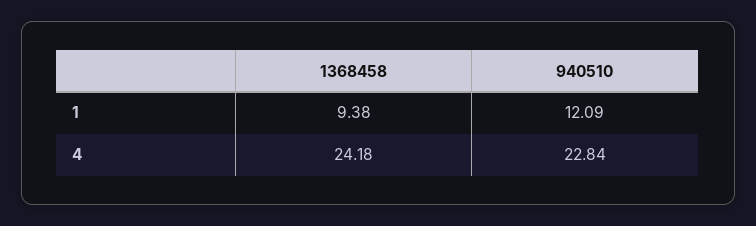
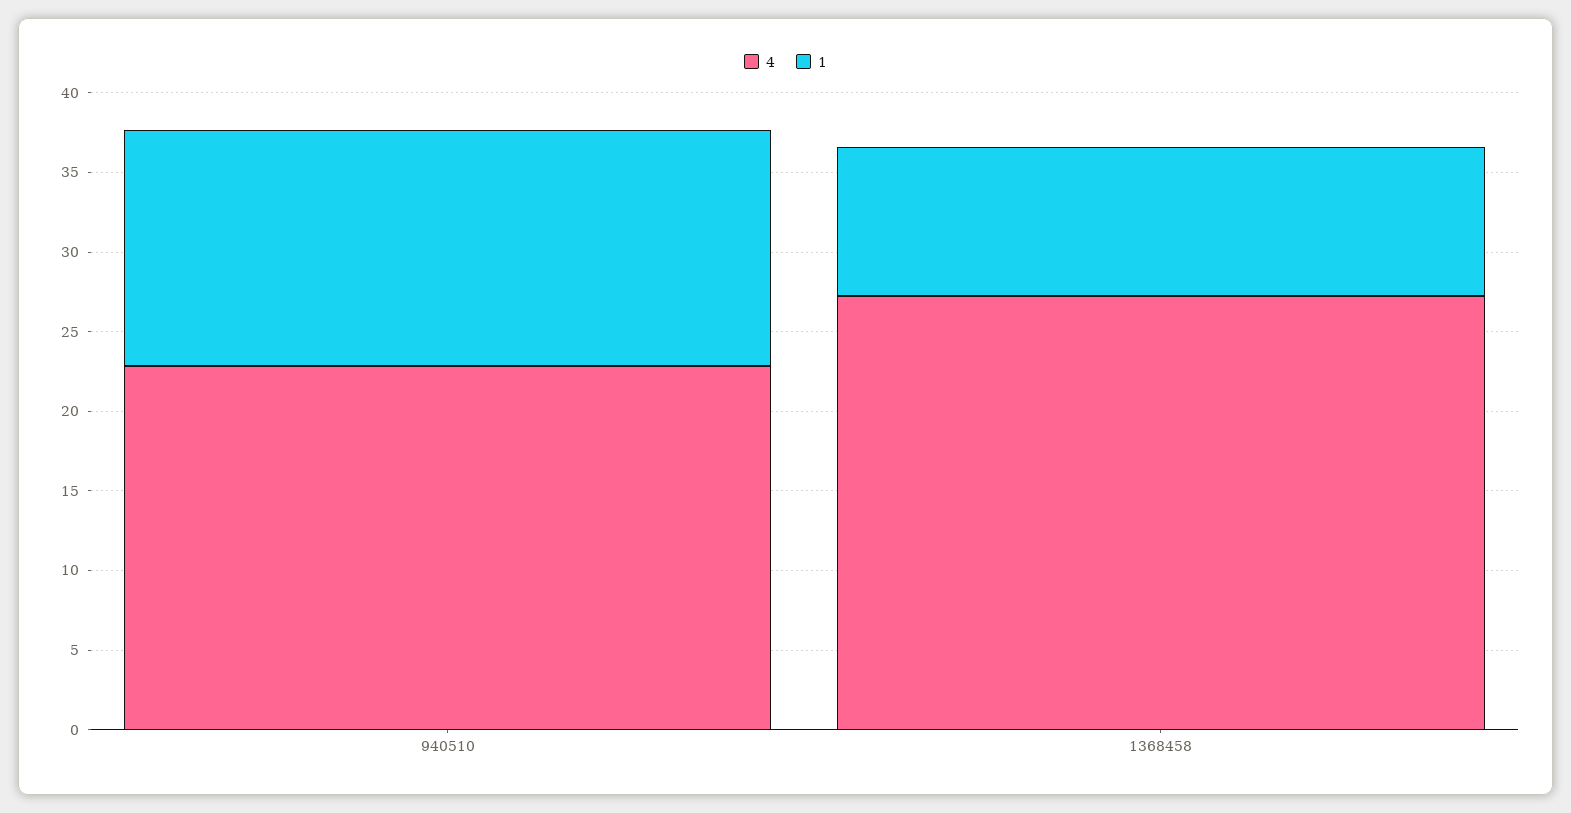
1, 940510: 12.09 -> 15
4, 1368458: 24.18 -> 27

